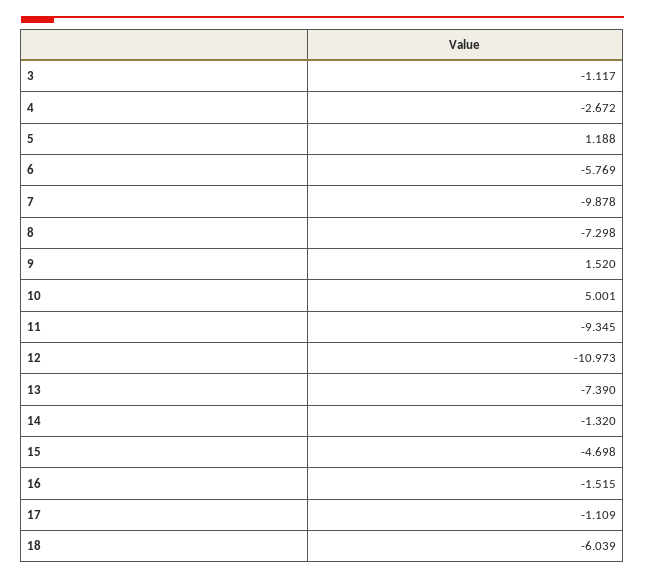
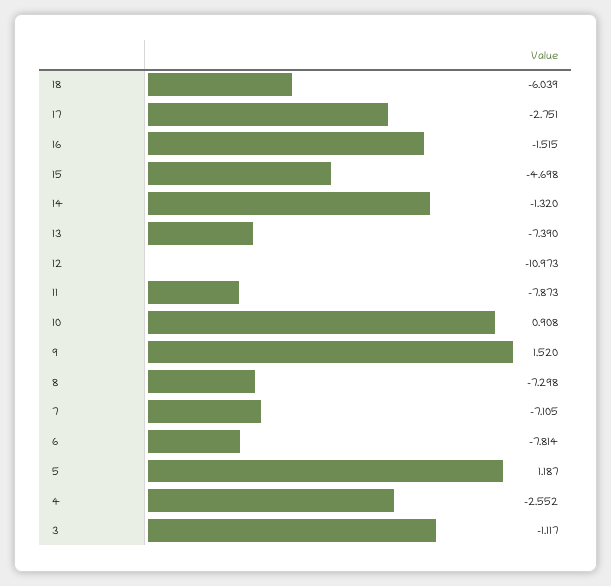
4: -2.672 -> -2.552
5: 1.188 -> 1.187
6: -5.769 -> -7.814
7: -9.878 -> -7.105
10: 5.001 -> 0.908
11: -9.345 -> -7.873
17: -1.109 -> -2.751

